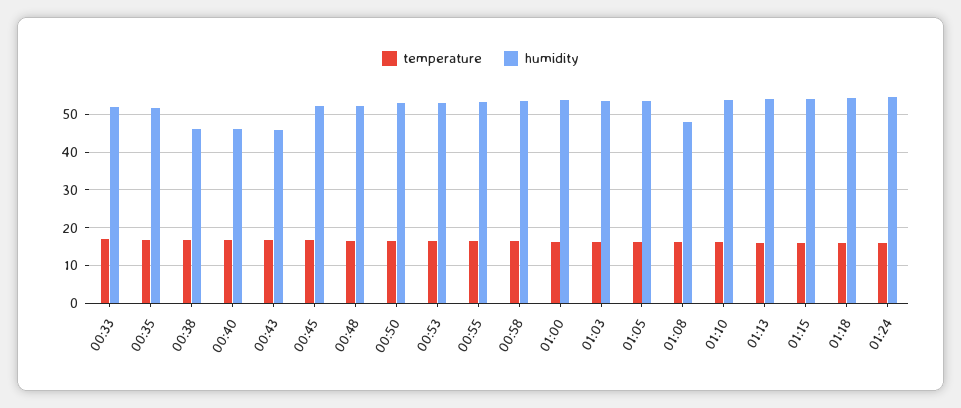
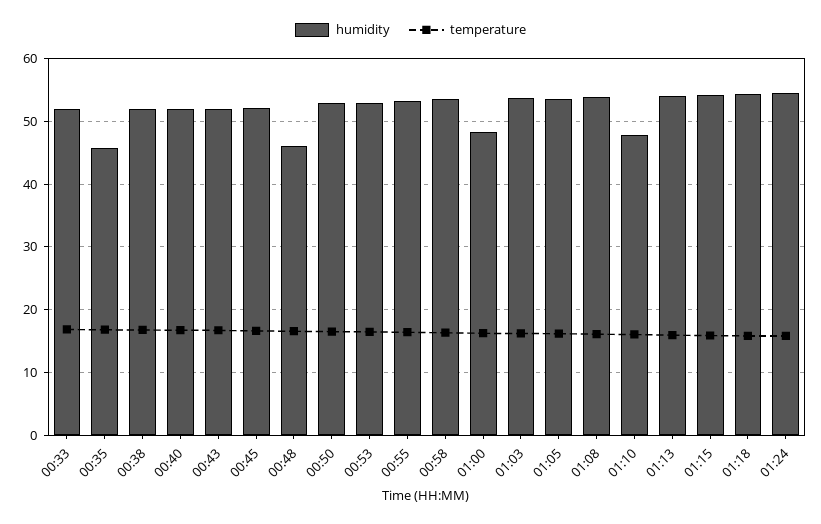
humidity, 00:35: 52 -> 46
humidity, 00:38: 46 -> 52
humidity, 00:40: 46 -> 52
humidity, 00:43: 46 -> 52
humidity, 00:48: 52 -> 46
humidity, 01:00: 54 -> 48
humidity, 01:08: 48 -> 54
humidity, 01:10: 54 -> 48

